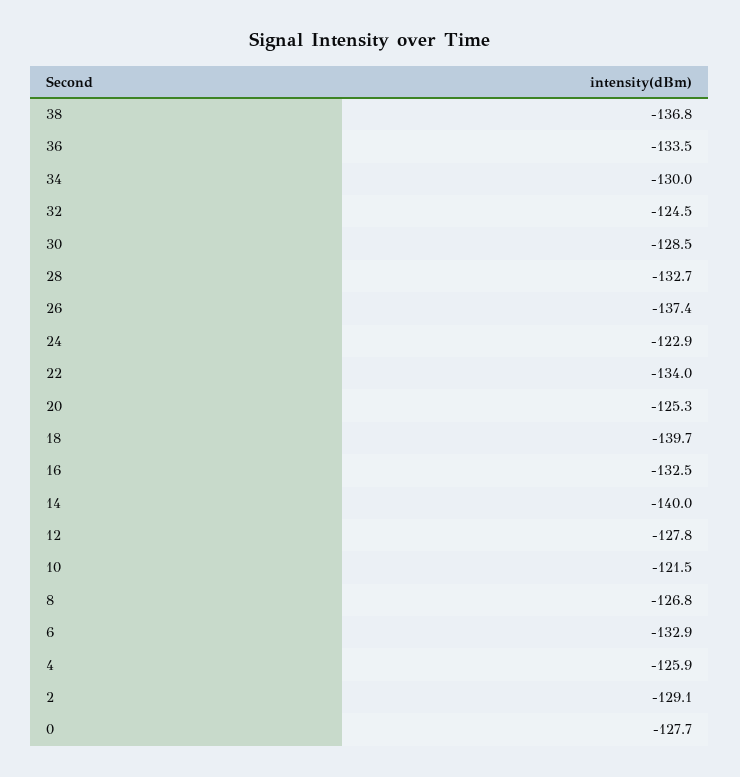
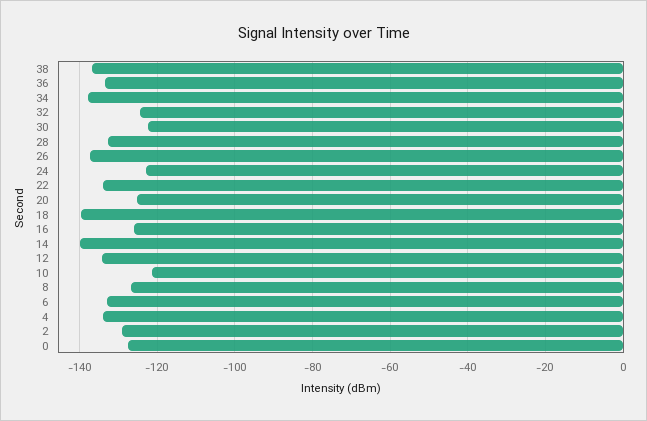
34: -130 -> -138
30: -128.5 -> -122
16: -132.5 -> -126
12: -127.8 -> -134
4: -125.9 -> -134

